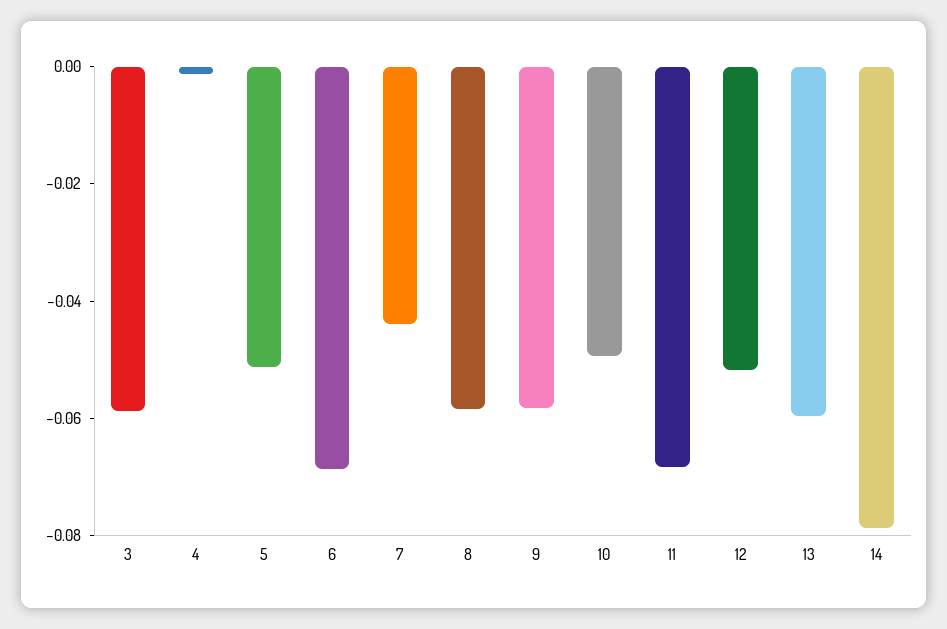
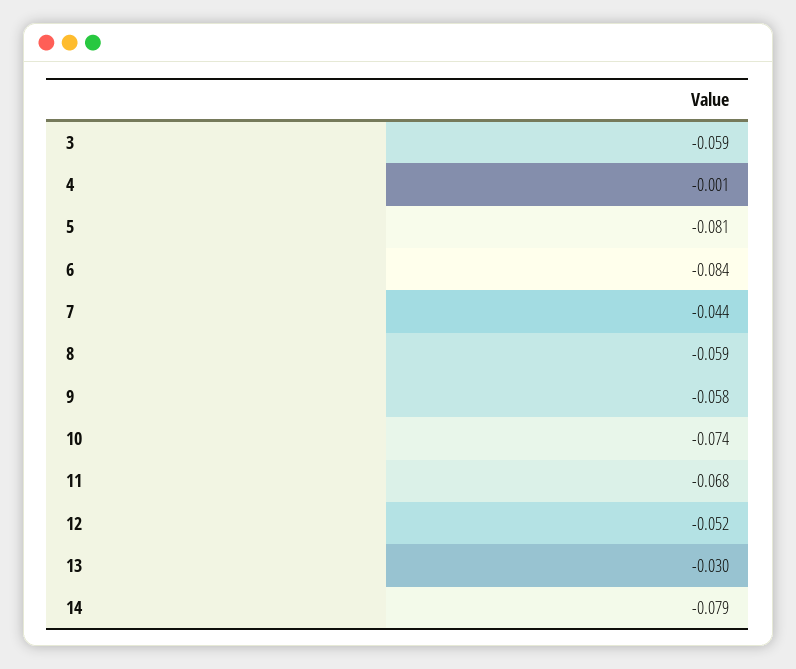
5: -0.05 -> -0.081
6: -0.07 -> -0.084
10: -0.05 -> -0.074
13: -0.06 -> -0.03

